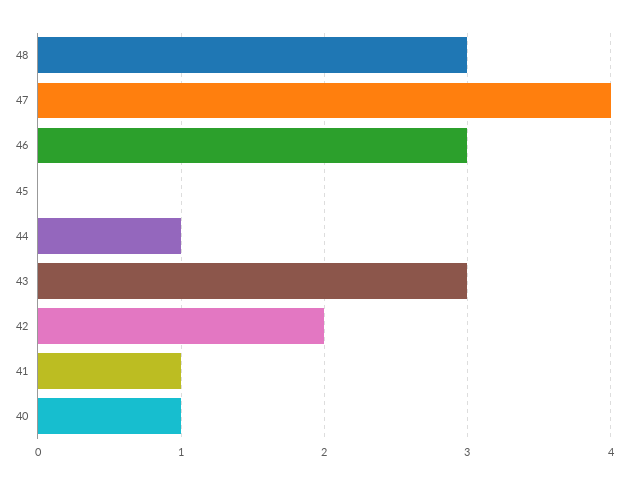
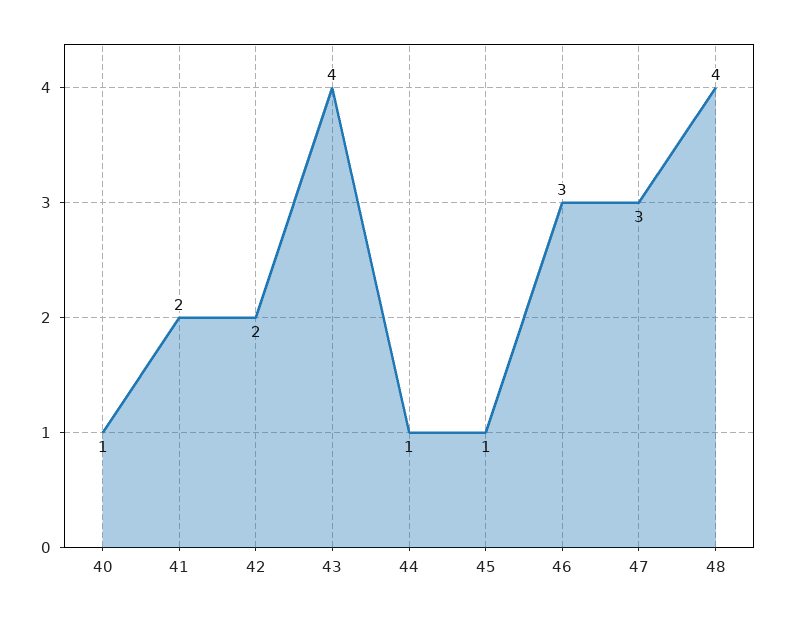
48: 3 -> 4
47: 4 -> 3
45: 0 -> 1
43: 3 -> 4
41: 1 -> 2

